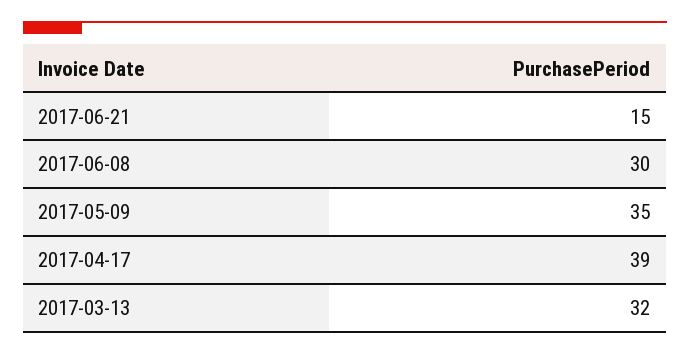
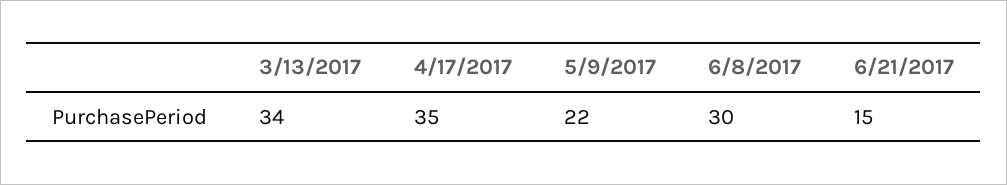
2017-05-09: 35 -> 22
2017-04-17: 39 -> 35
2017-03-13: 32 -> 34

